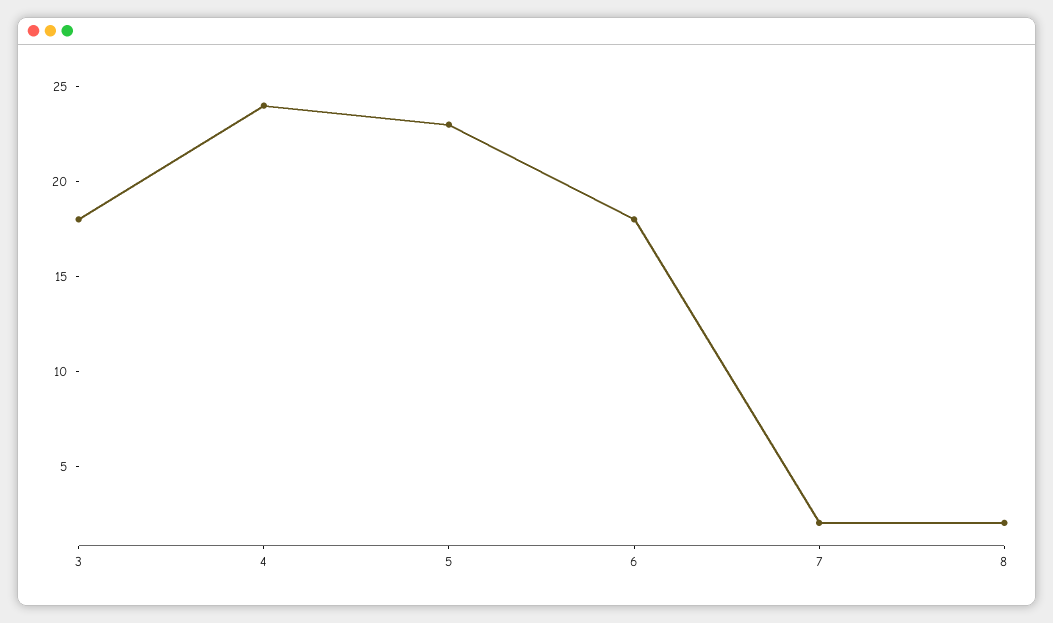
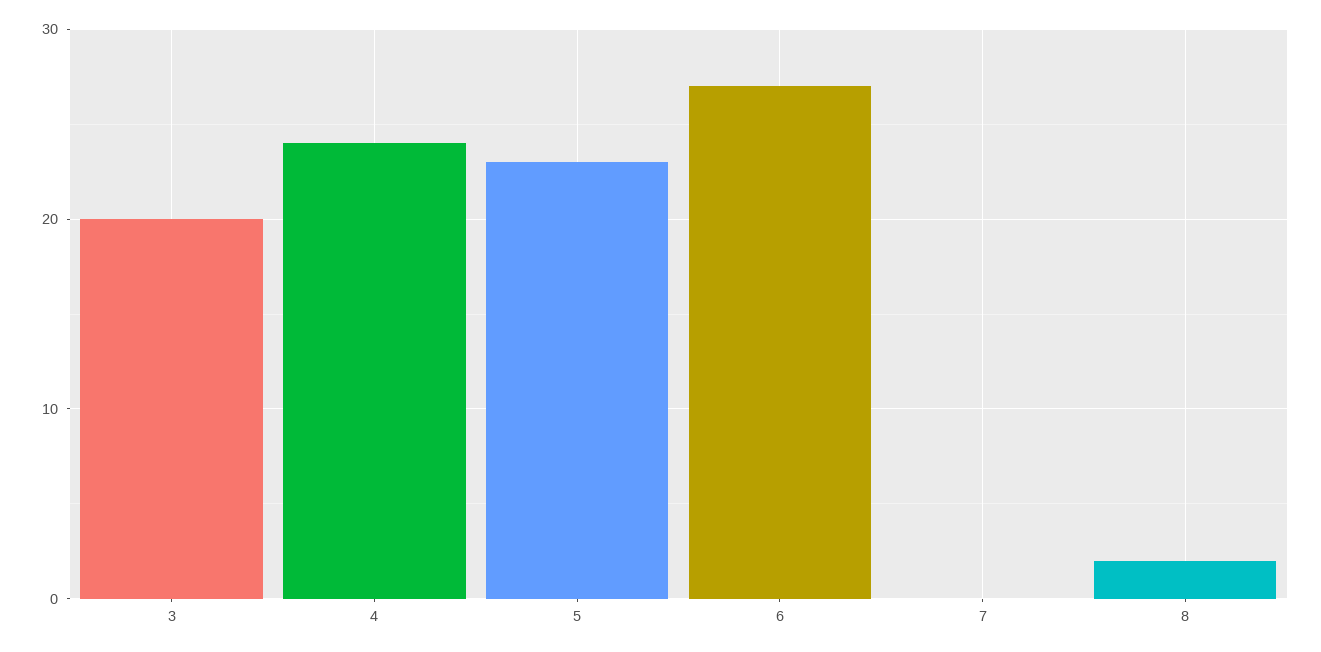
3: 18 -> 20
6: 18 -> 27
7: 2 -> 0

